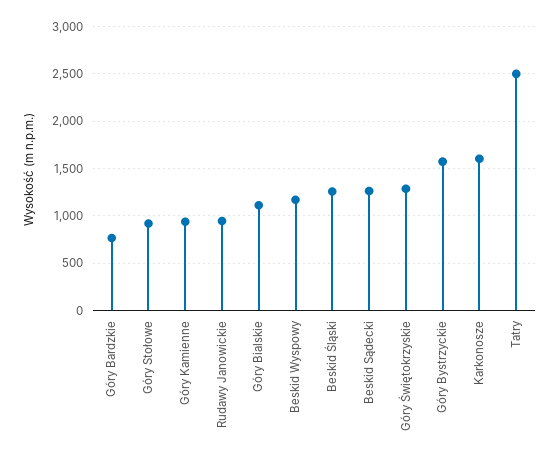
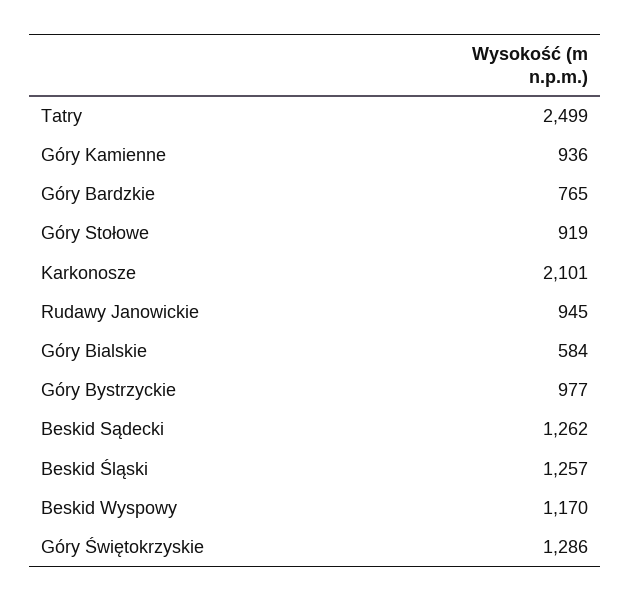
Góry Bialskie: 1100 -> 584
Góry Bystrzyckie: 1600 -> 977
Karkonosze: 1600 -> 2101

